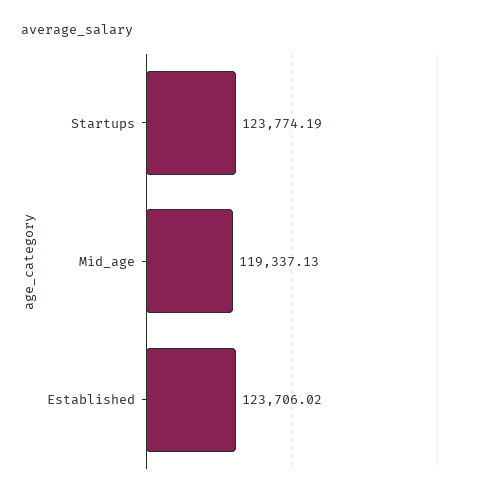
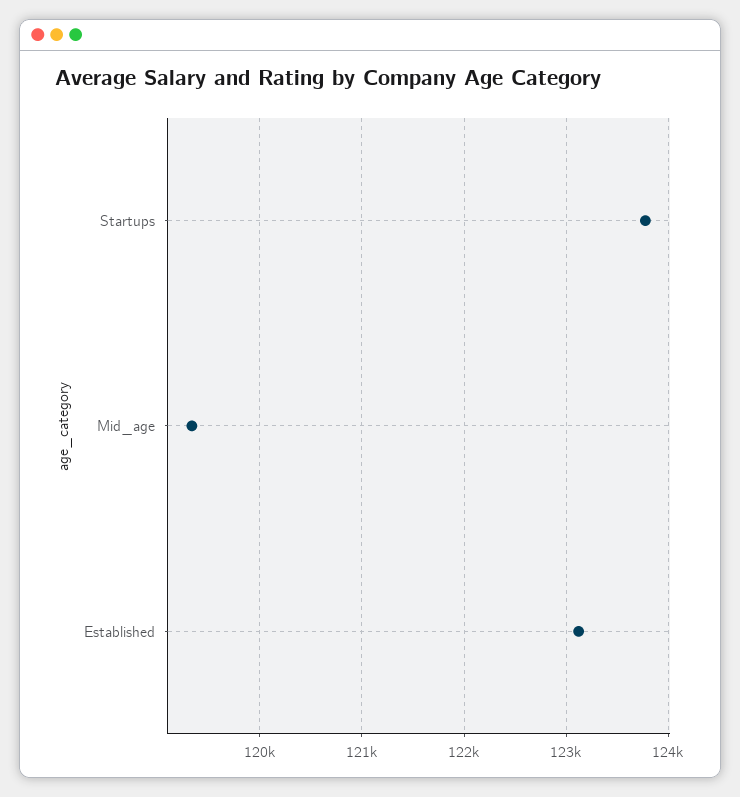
Established: 123706.02 -> 123100

